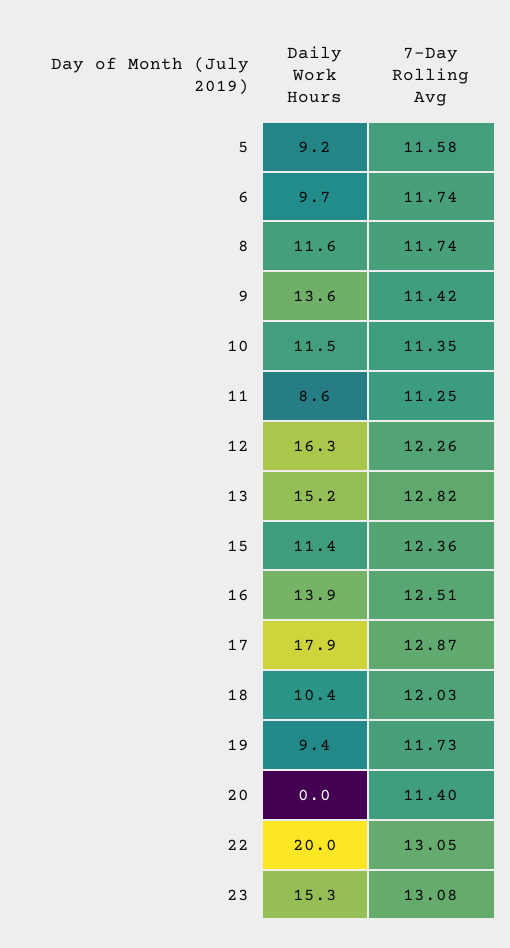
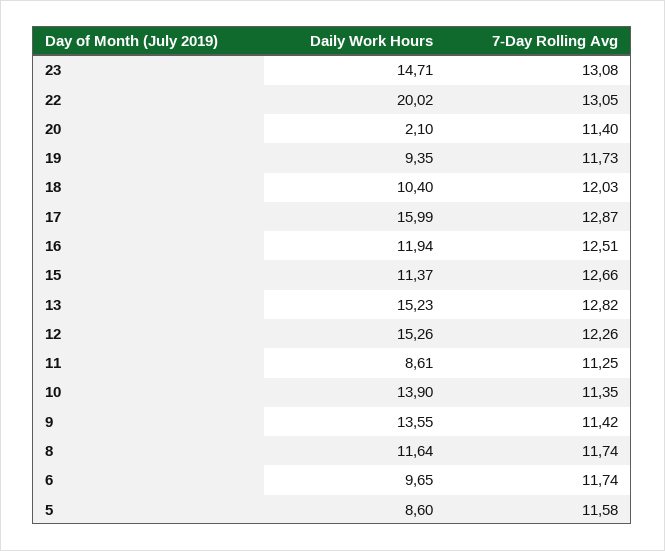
Daily Work Hours, 5: 9.2 -> 8.6
Daily Work Hours, 10: 11.5 -> 13.9
Daily Work Hours, 12: 16.3 -> 15.26
7-Day Rolling Avg, 15: 12.36 -> 12.66
Daily Work Hours, 16: 13.9 -> 11.94
Daily Work Hours, 17: 17.9 -> 15.99
Daily Work Hours, 20: 0 -> 2.1
Daily Work Hours, 23: 15.3 -> 14.71

